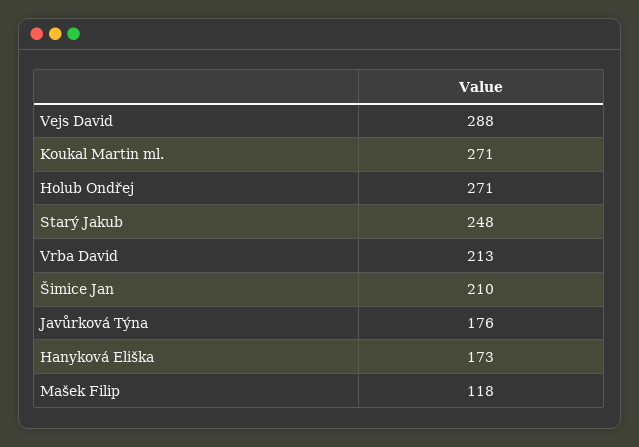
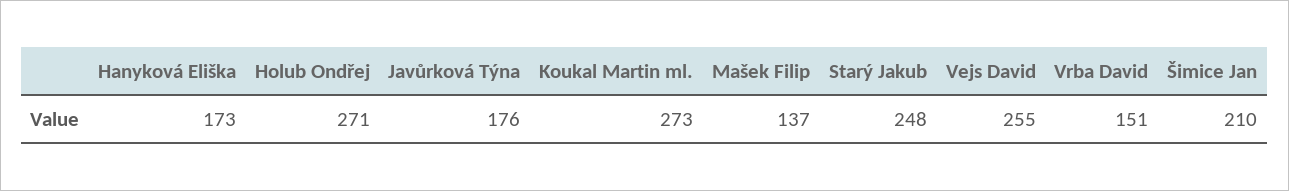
Vejs David: 288 -> 255
Koukal Martin ml.: 271 -> 273
Vrba David: 213 -> 151
Mašek Filip: 118 -> 137

